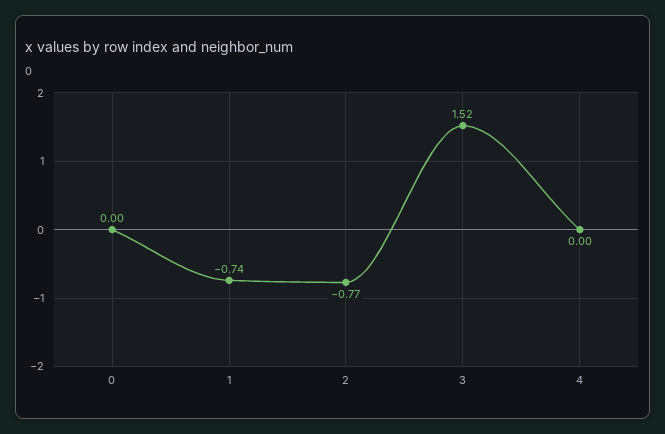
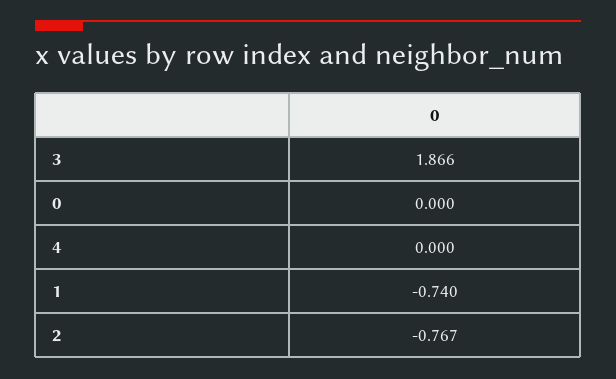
3: 1.52 -> 1.866

